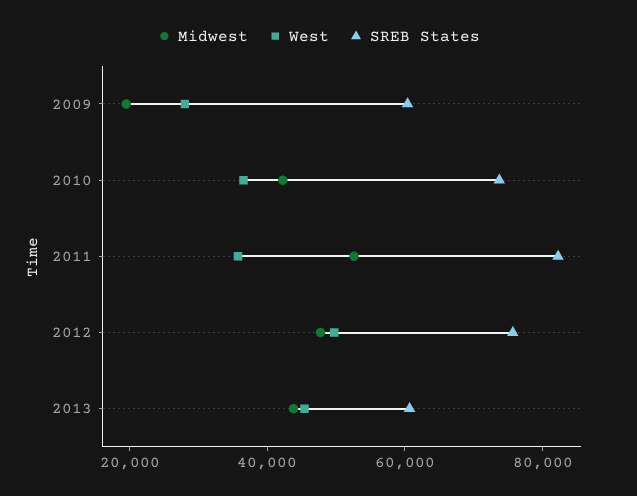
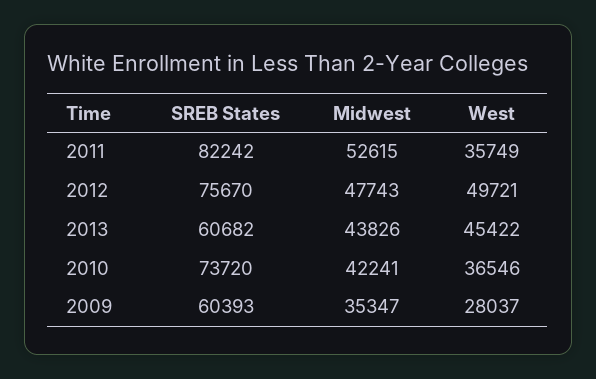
Midwest, 2009: 20000 -> 35347

